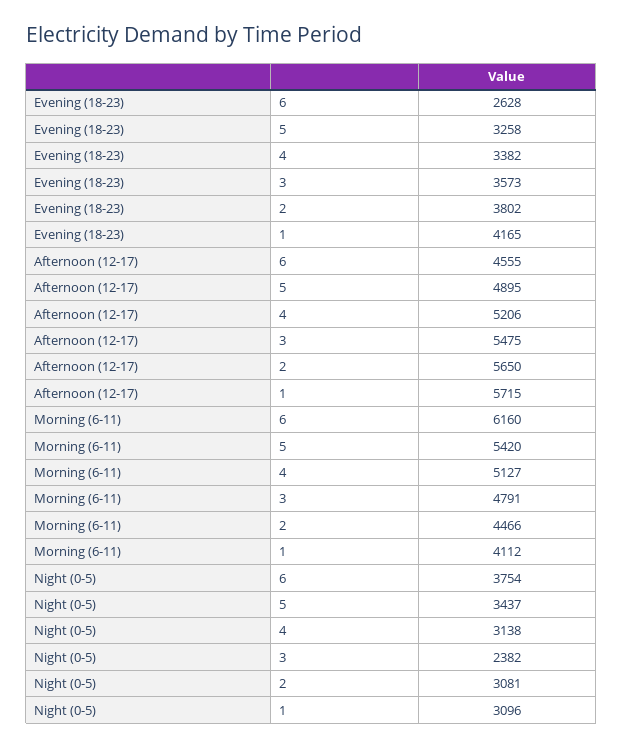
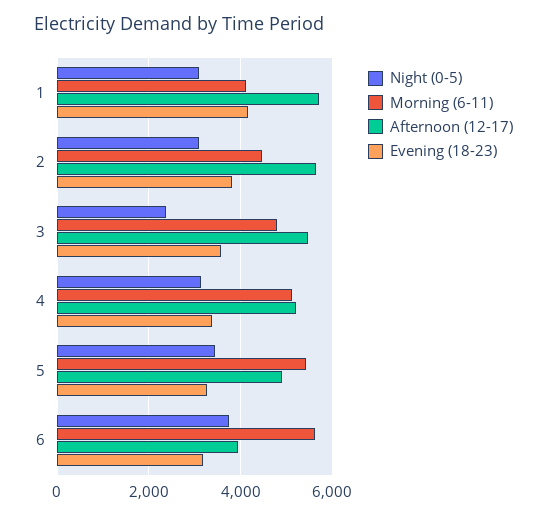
Evening (18-23), 6: 2628 -> 3200
Afternoon (12-17), 6: 4555 -> 4000
Morning (6-11), 6: 6160 -> 5600

